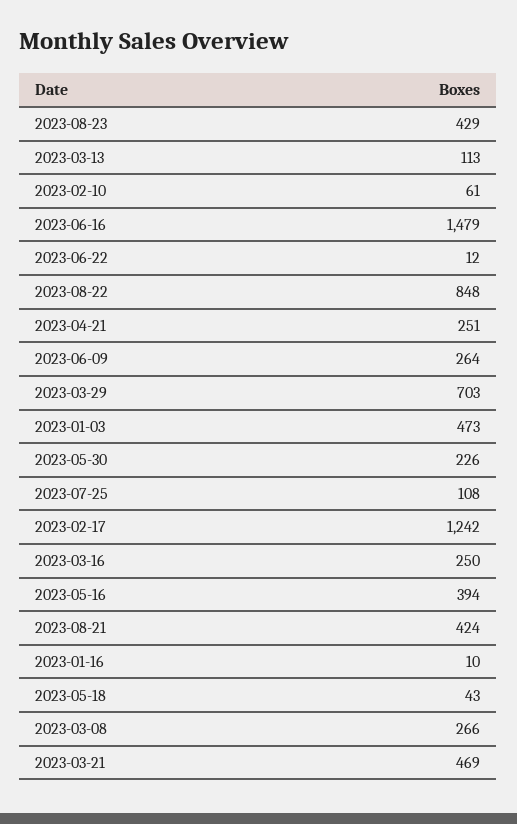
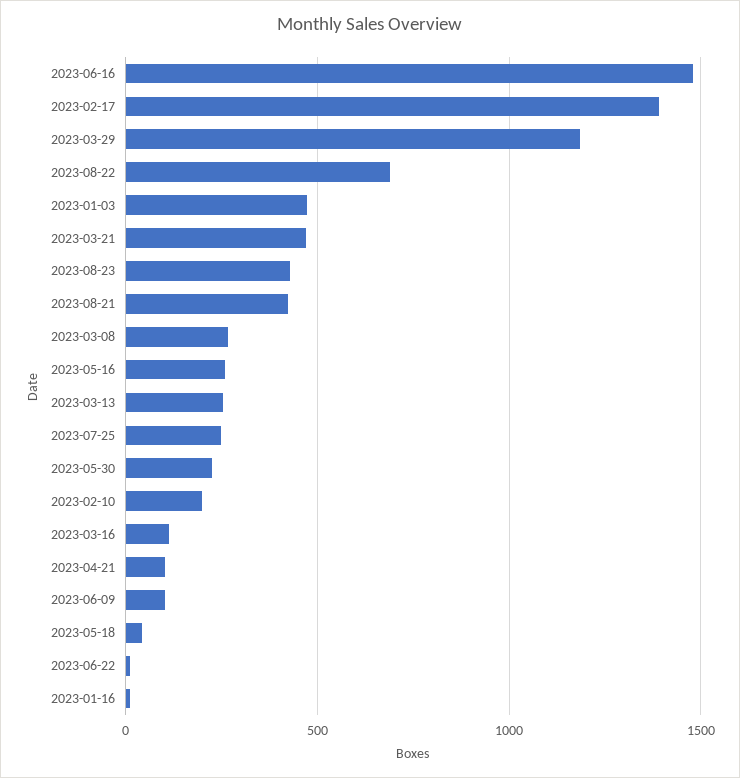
2023-03-13: 113 -> 250
2023-02-10: 61 -> 200
2023-08-22: 848 -> 700
2023-04-21: 251 -> 100
2023-06-09: 264 -> 100
2023-03-29: 703 -> 1200
2023-07-25: 108 -> 250
2023-02-17: 1242 -> 1400
2023-03-16: 250 -> 100
2023-05-16: 394 -> 250

